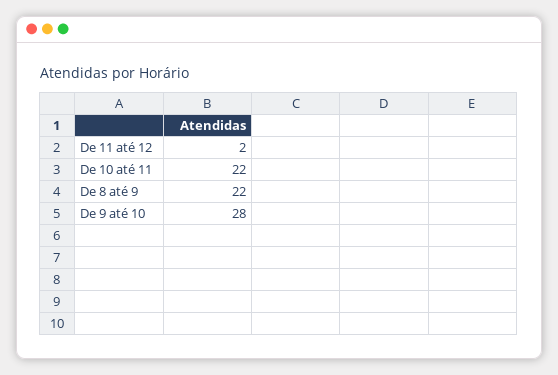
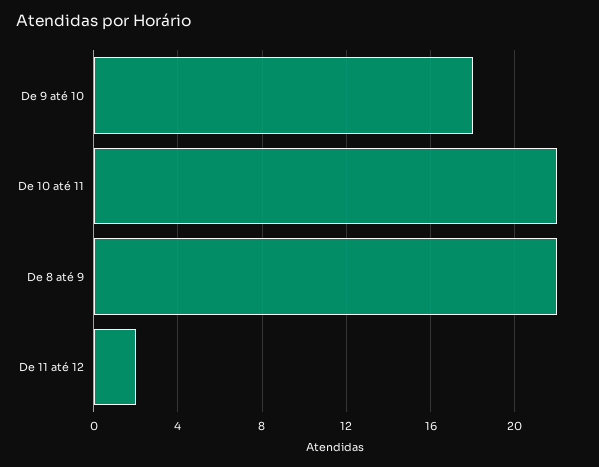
De 9 até 10: 28 -> 18

